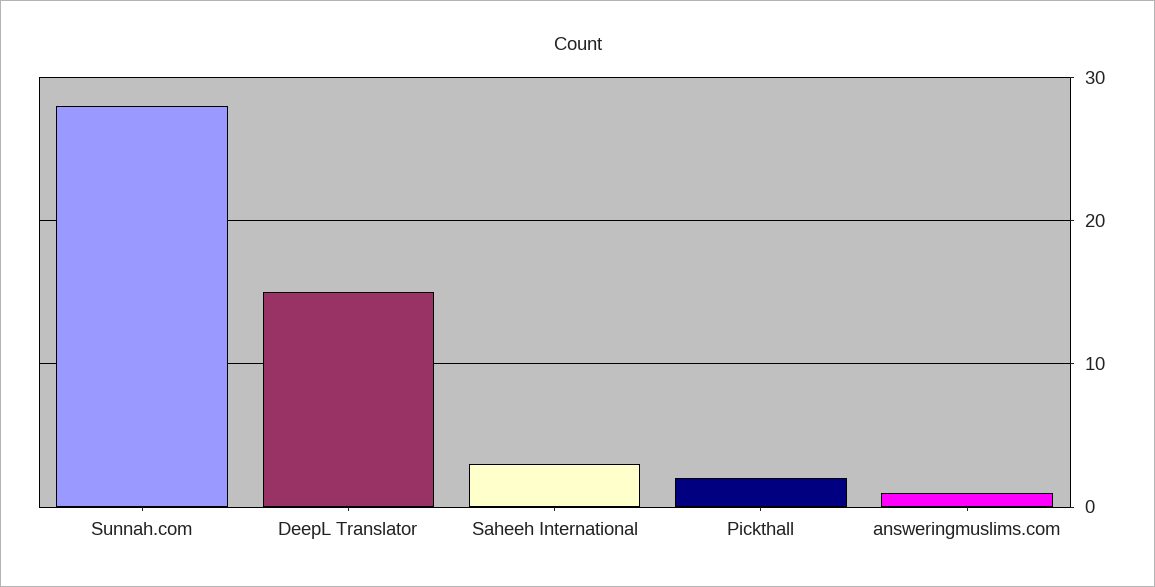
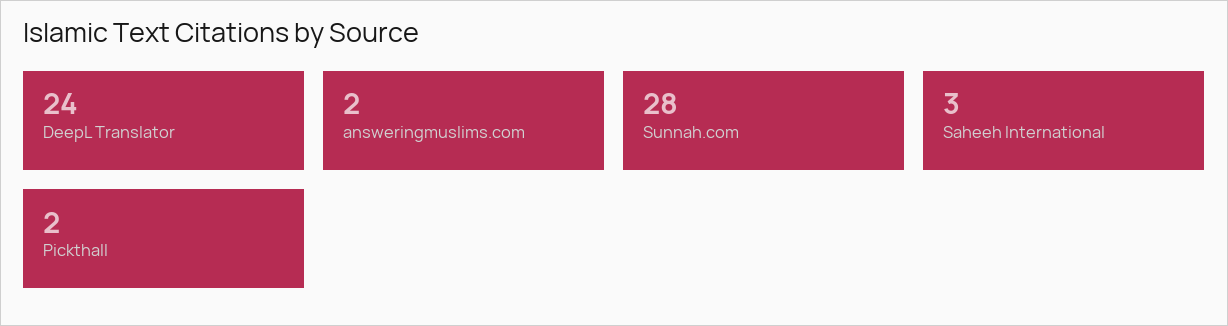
DeepL Translator: 15 -> 24
answeringmuslims.com: 1 -> 2

